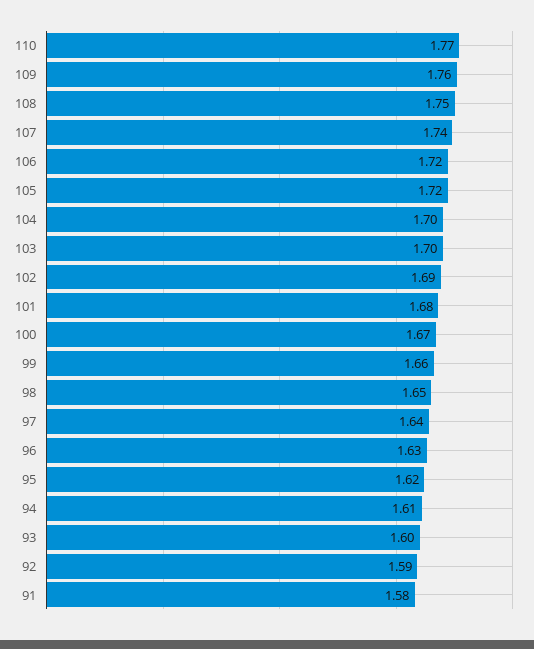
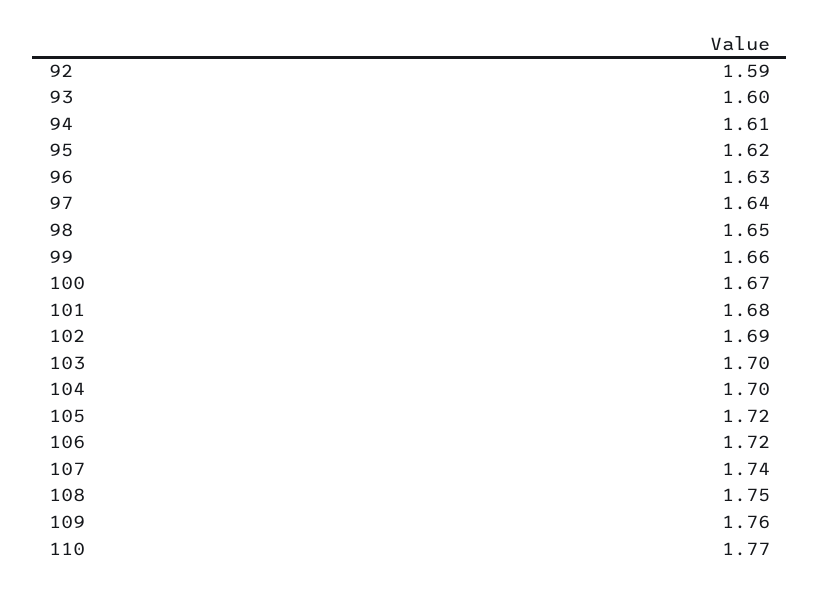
91: 1.58 -> none

